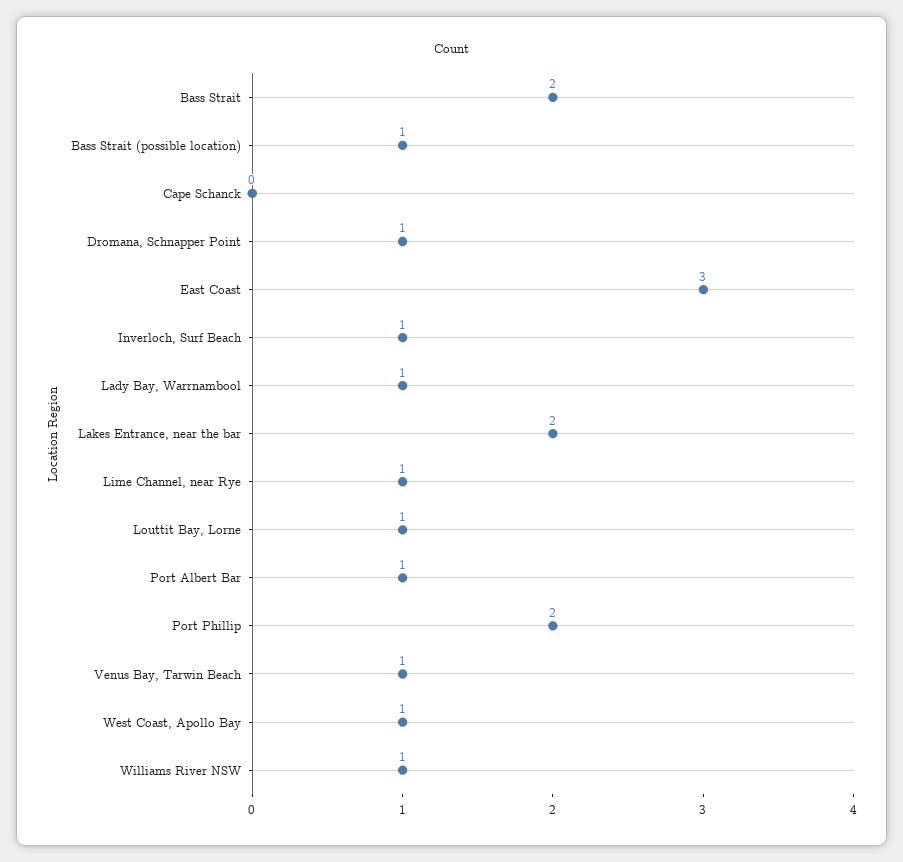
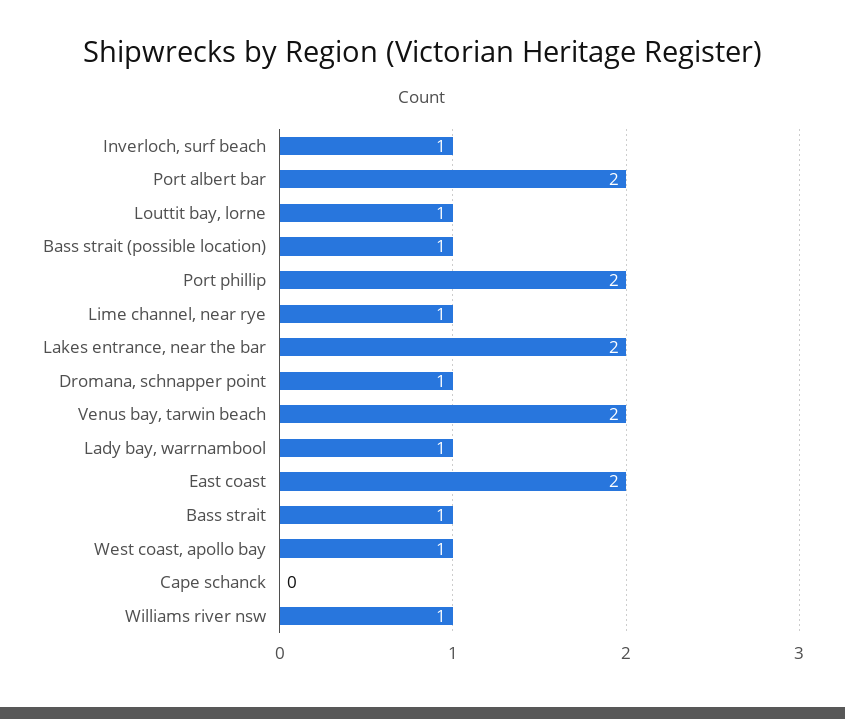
Bass Strait: 2 -> 1
East Coast: 3 -> 2
Port Albert Bar: 1 -> 2
Venus Bay, Tarwin Beach: 1 -> 2

